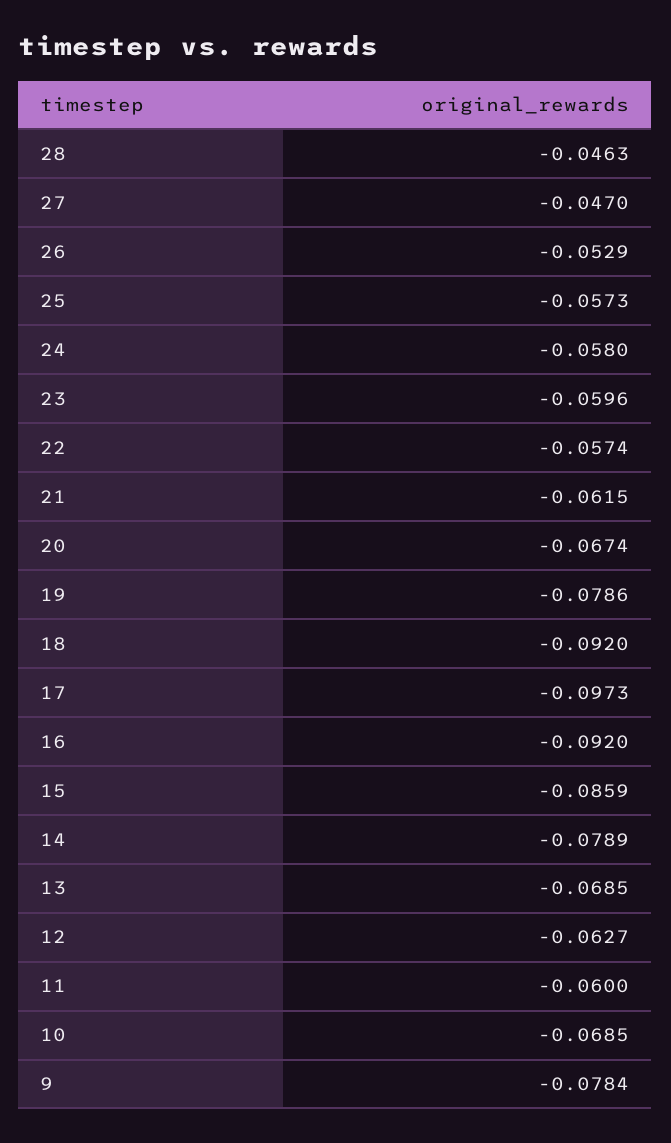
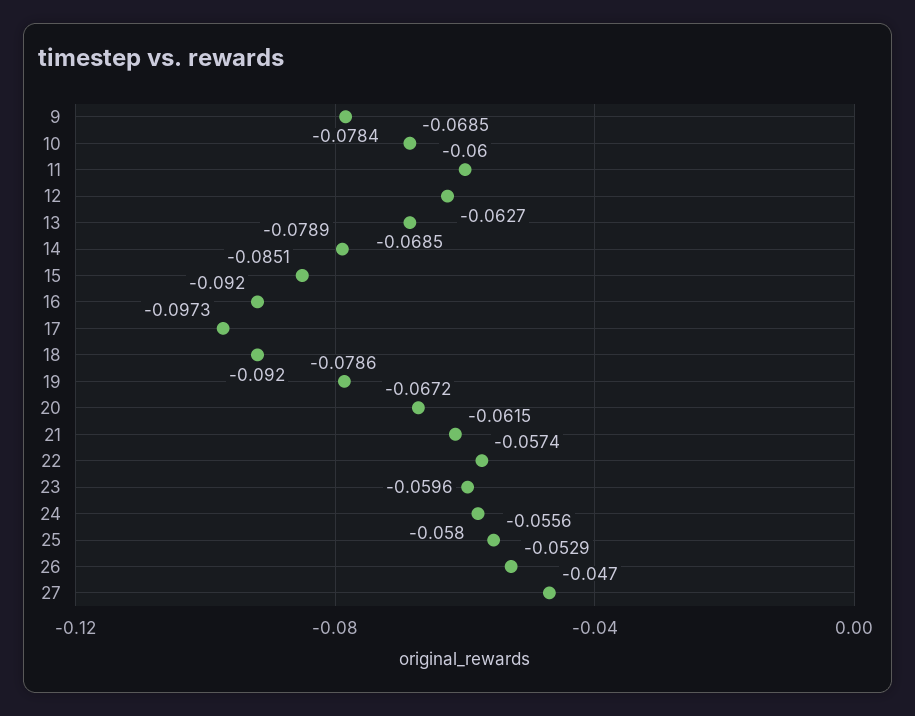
28: -0.0463 -> none
25: -0.0573 -> -0.0556
20: -0.0674 -> -0.0672
15: -0.0859 -> -0.0851

